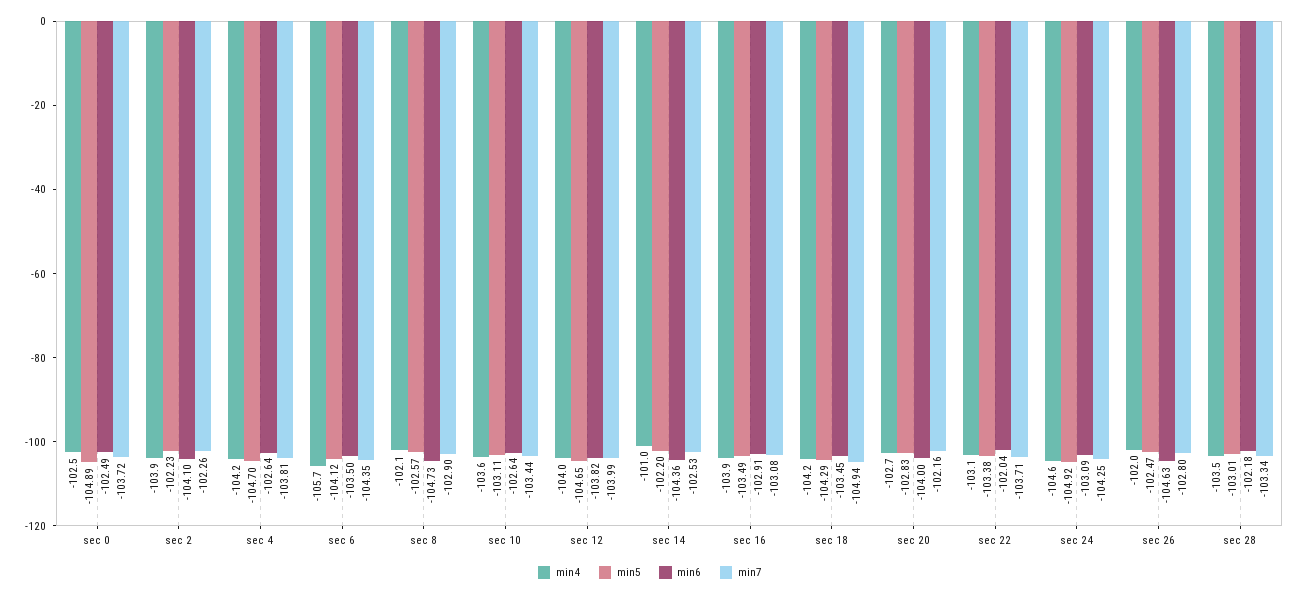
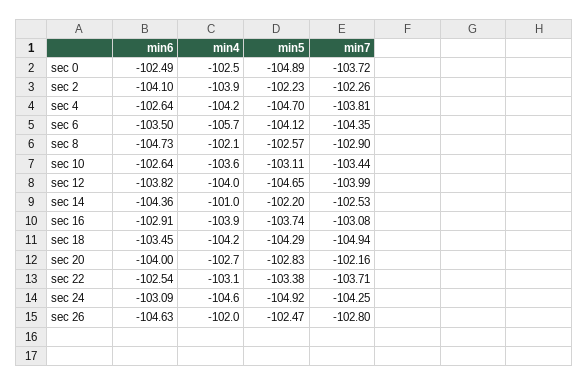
min5, sec 16: -103.49 -> -103.74
min6, sec 22: -102.04 -> -102.54
min4, sec 28: -103.5 -> none
min5, sec 28: -103.01 -> none
min6, sec 28: -102.18 -> none
min7, sec 28: -103.34 -> none

